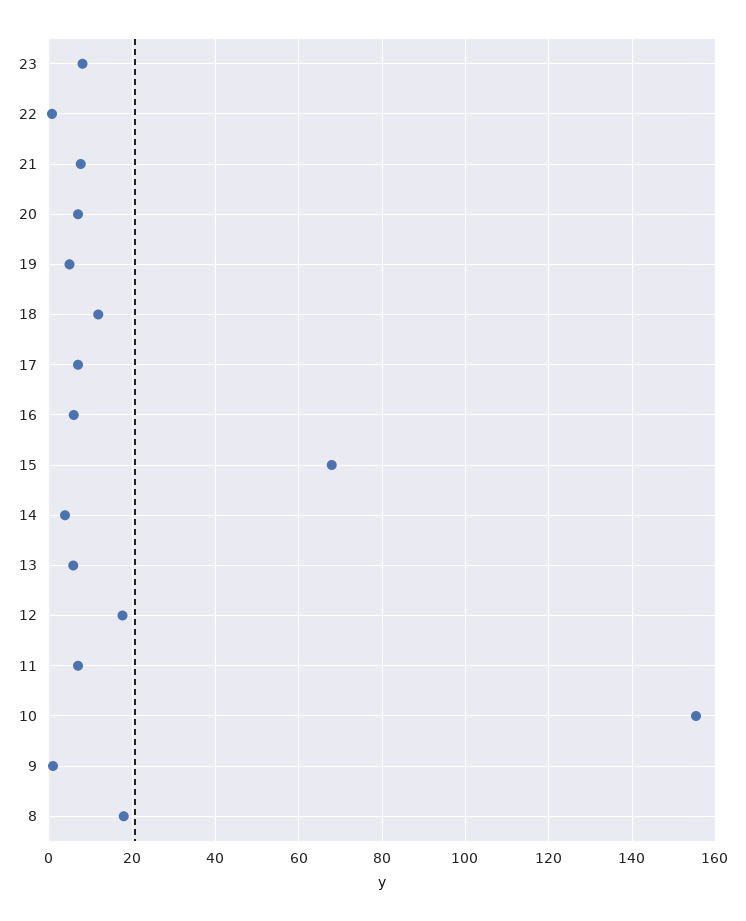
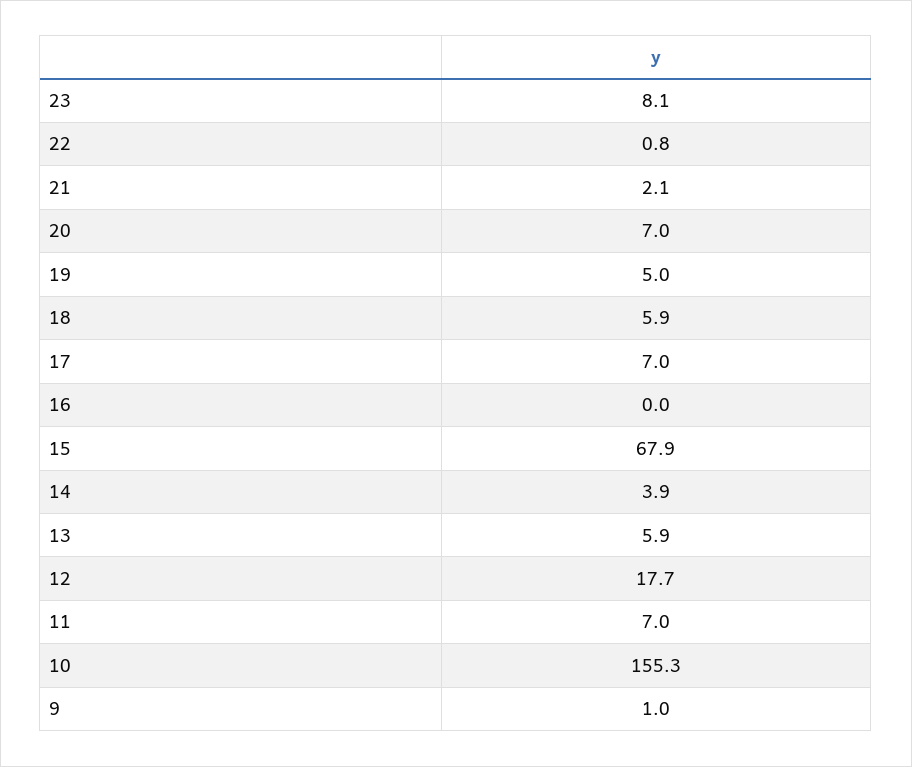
21: 8 -> 2.1
18: 12 -> 5.9
16: 6 -> 0
8: 18 -> none

